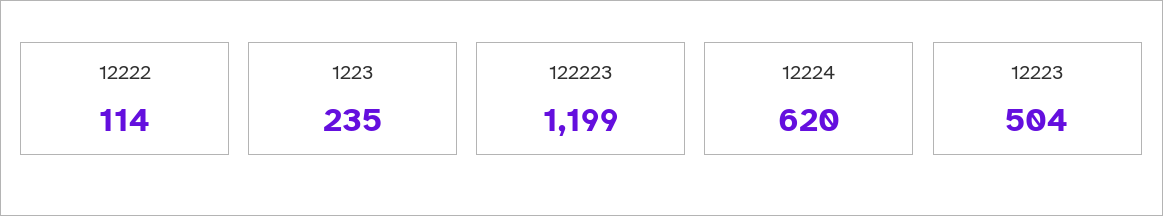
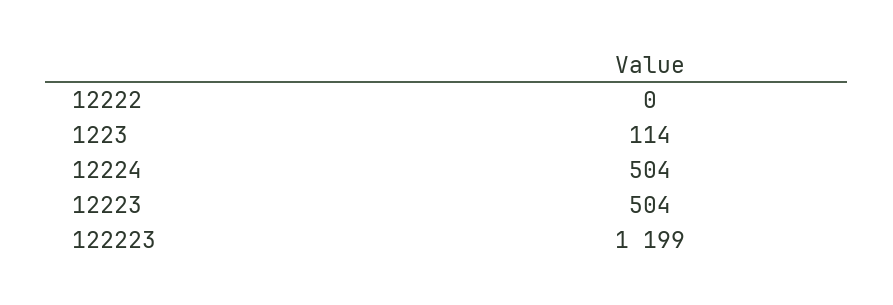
12222: 114 -> 0
1223: 235 -> 114
12224: 620 -> 504

